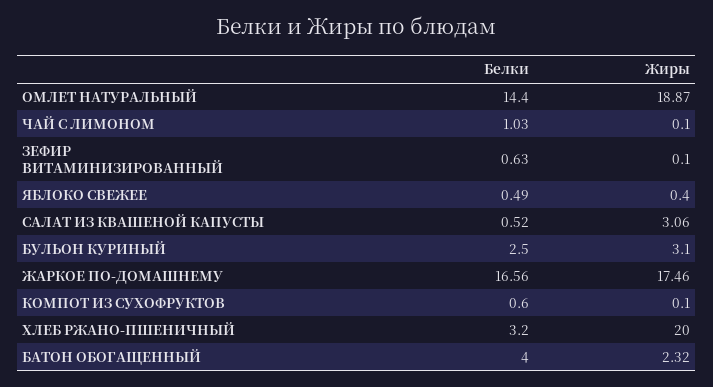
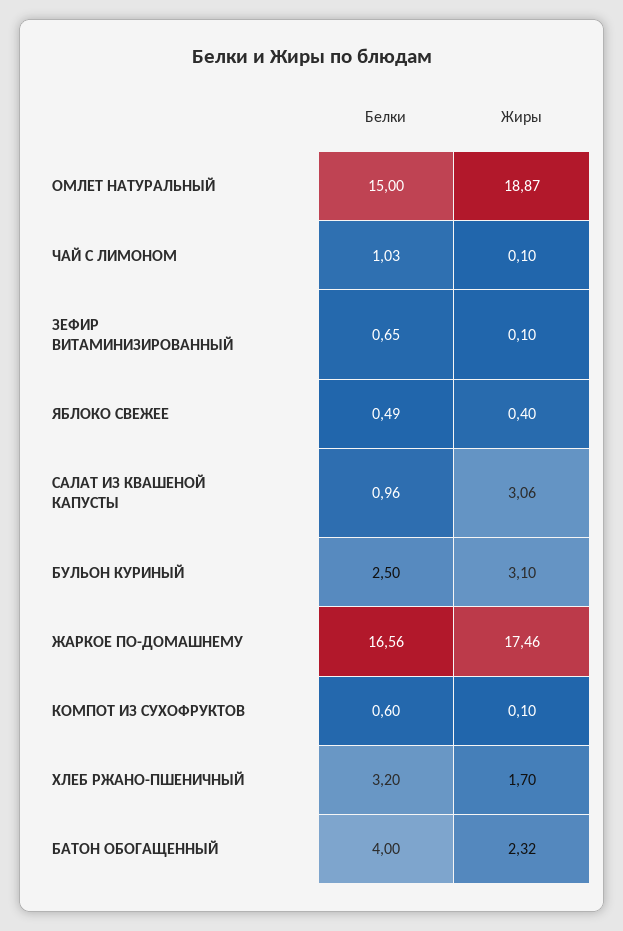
Белки, ОМЛЕТ НАТУРАЛЬНЫЙ: 14.4 -> 15
Белки, ЗЕФИР ВИТАМИНИЗИРОВАННЫЙ: 0.63 -> 0.65
Белки, САЛАТ ИЗ КВАШЕНОЙ КАПУСТЫ: 0.52 -> 0.96
Жиры, ХЛЕБ РЖАНО-ПШЕНИЧНЫЙ: 20 -> 1.7

